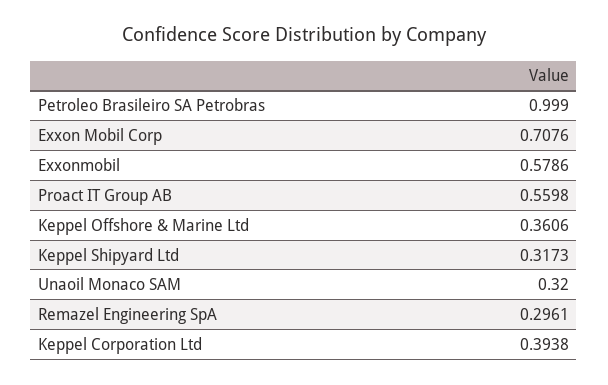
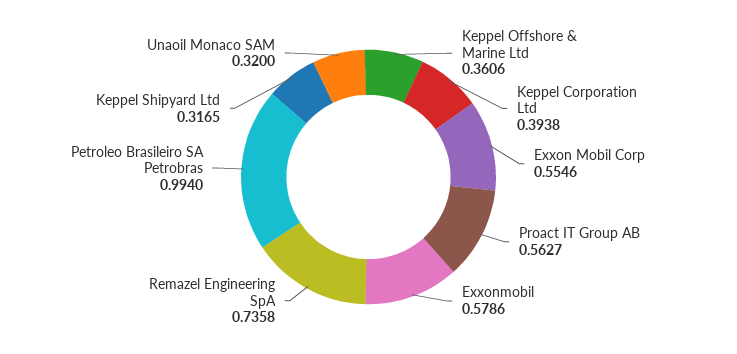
Petroleo Brasileiro SA Petrobras: 0.999 -> 0.994
Exxon Mobil Corp: 0.7076 -> 0.5546
Proact IT Group AB: 0.5598 -> 0.5627
Keppel Shipyard Ltd: 0.3173 -> 0.3165
Remazel Engineering SpA: 0.2961 -> 0.7358

